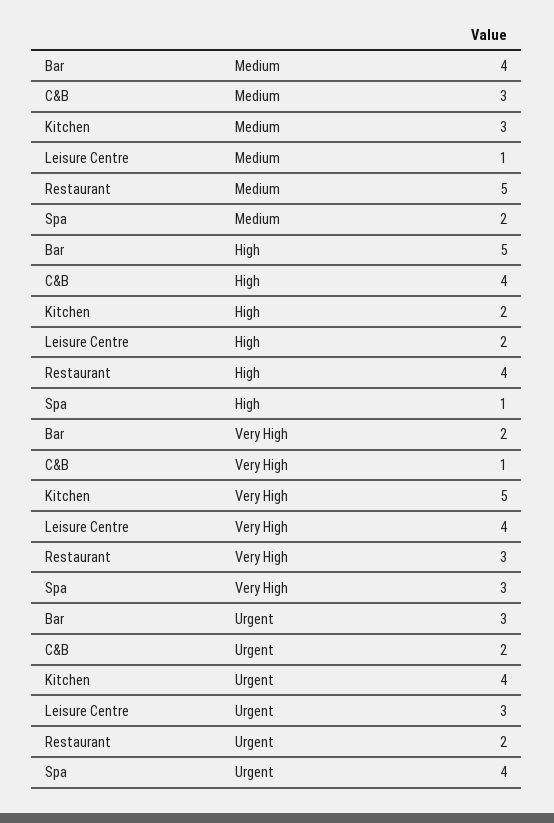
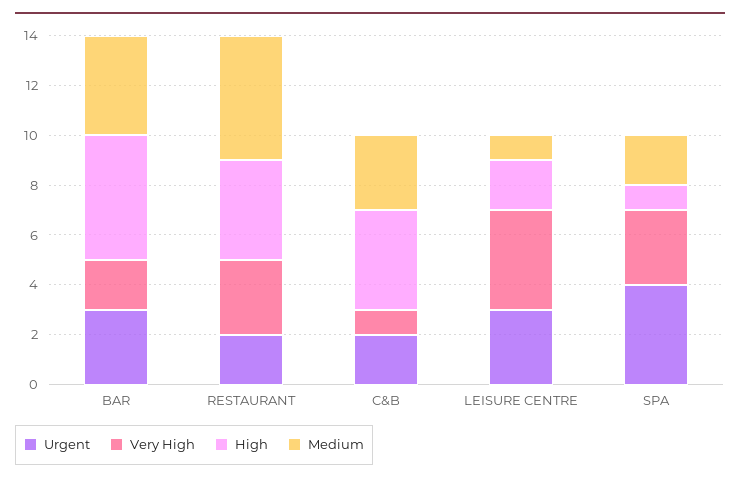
Medium, Kitchen: 3 -> none
High, Kitchen: 2 -> none
Very High, Kitchen: 5 -> none
Urgent, Kitchen: 4 -> none

